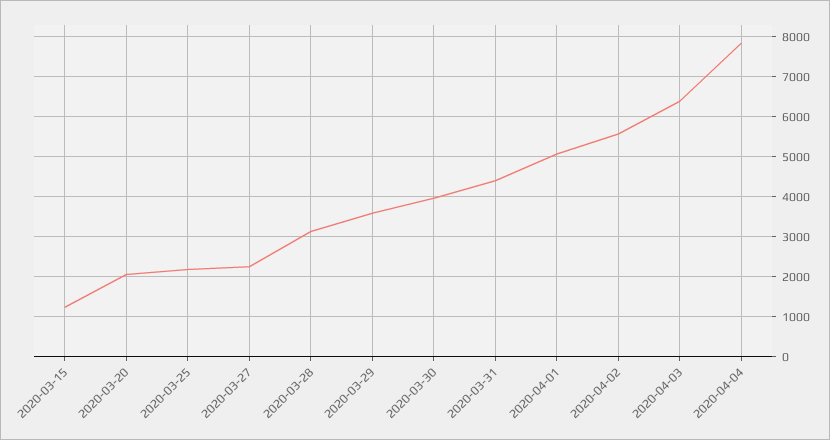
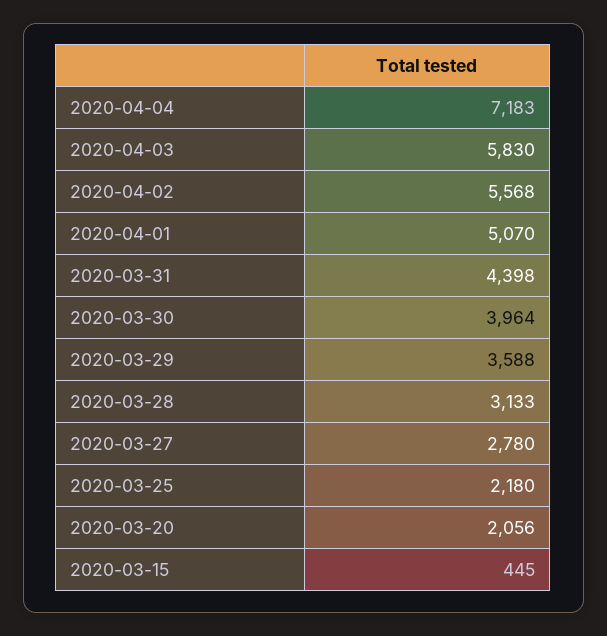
2020-03-15: 1200 -> 445
2020-03-27: 2200 -> 2780
2020-04-03: 6400 -> 5830
2020-04-04: 7800 -> 7183

